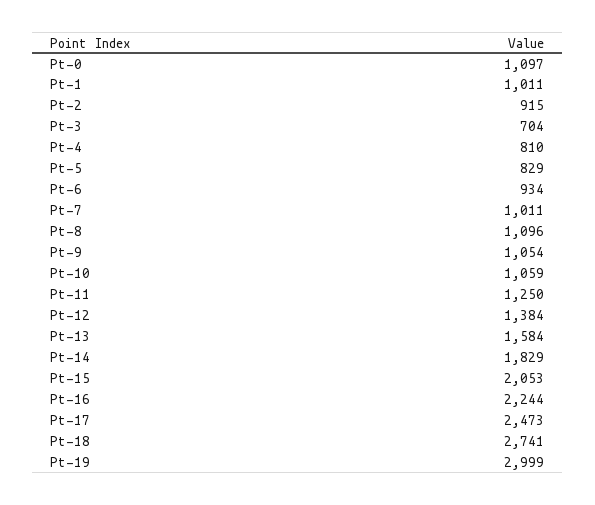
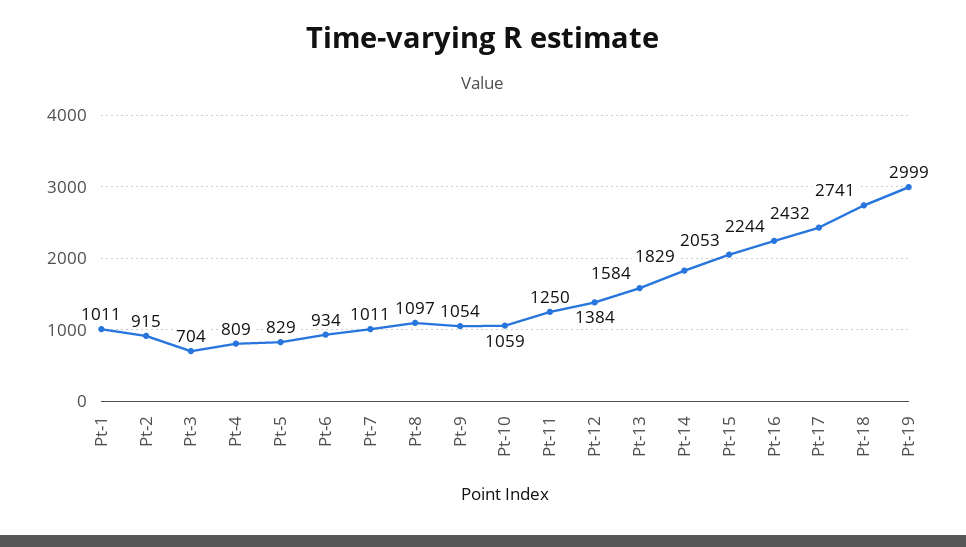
Pt-0: 1097 -> none
Pt-4: 810 -> 809
Pt-8: 1096 -> 1097
Pt-17: 2473 -> 2432

